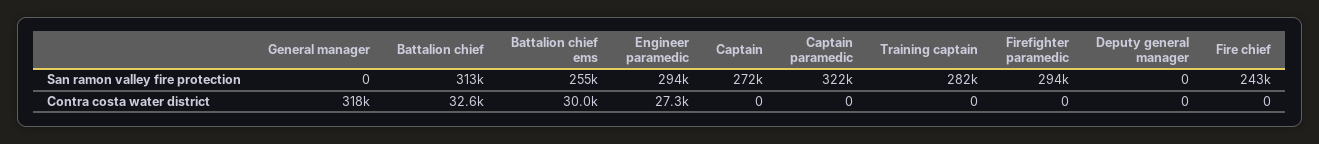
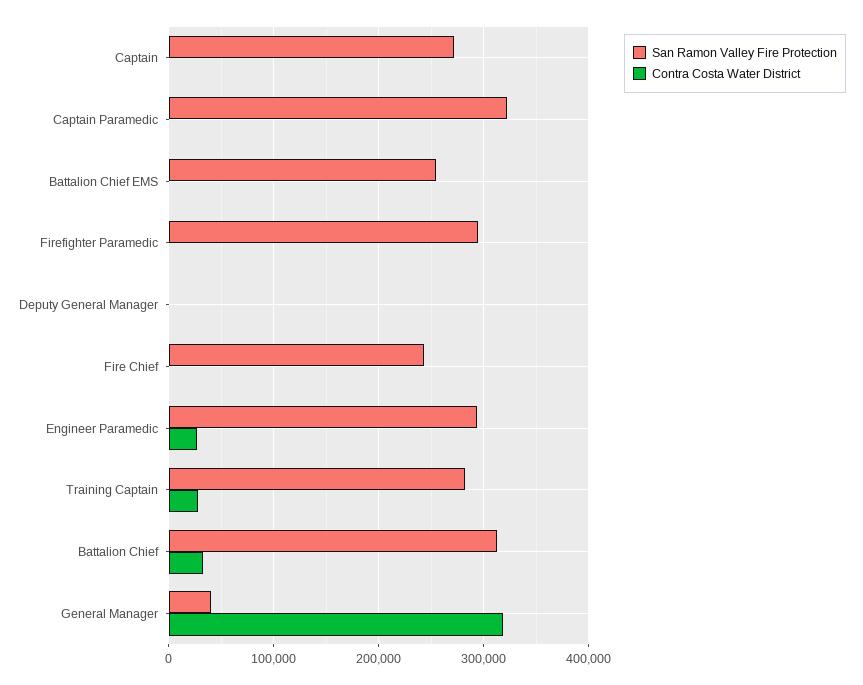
San ramon valley fire protection, General manager: 0 -> 40000
Contra costa water district, Battalion chief ems: 30000 -> 0
Contra costa water district, Training captain: 0 -> 30000

